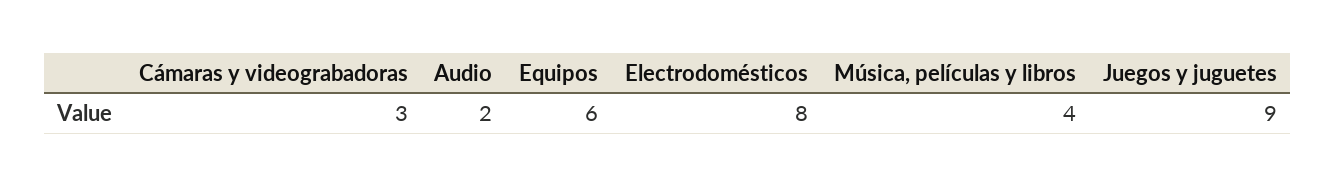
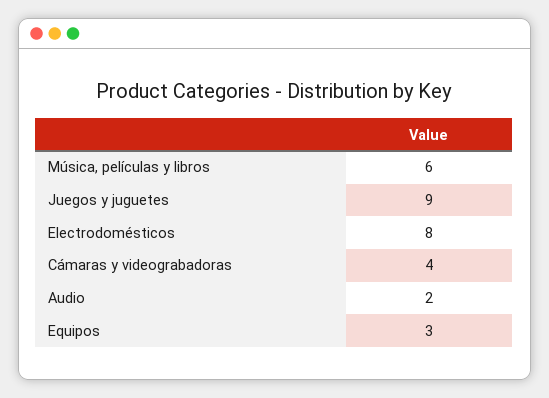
Cámaras y videograbadoras: 3 -> 4
Equipos: 6 -> 3
Música, películas y libros: 4 -> 6

